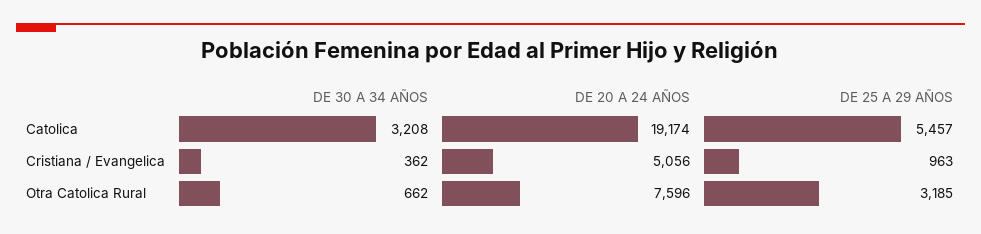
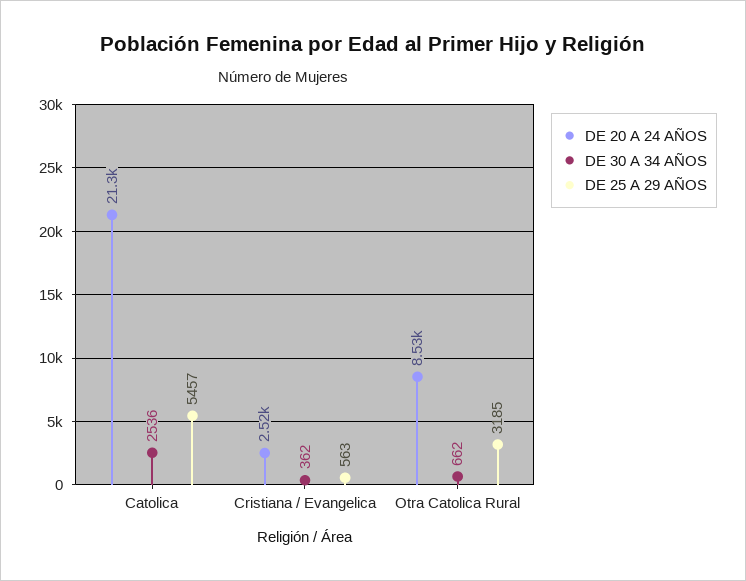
DE 30 A 34 AÑOS, Catolica: 3208 -> 2536
DE 20 A 24 AÑOS, Catolica: 19174 -> 21300
DE 20 A 24 AÑOS, Cristiana / Evangelica: 5056 -> 2520
DE 25 A 29 AÑOS, Cristiana / Evangelica: 963 -> 563
DE 20 A 24 AÑOS, Otra Catolica Rural: 7596 -> 8530

